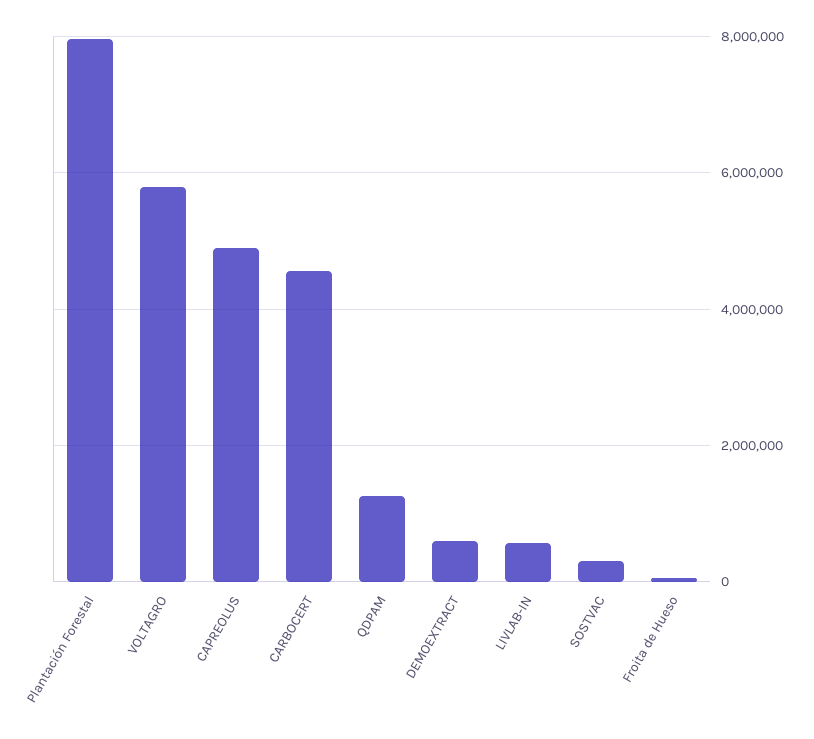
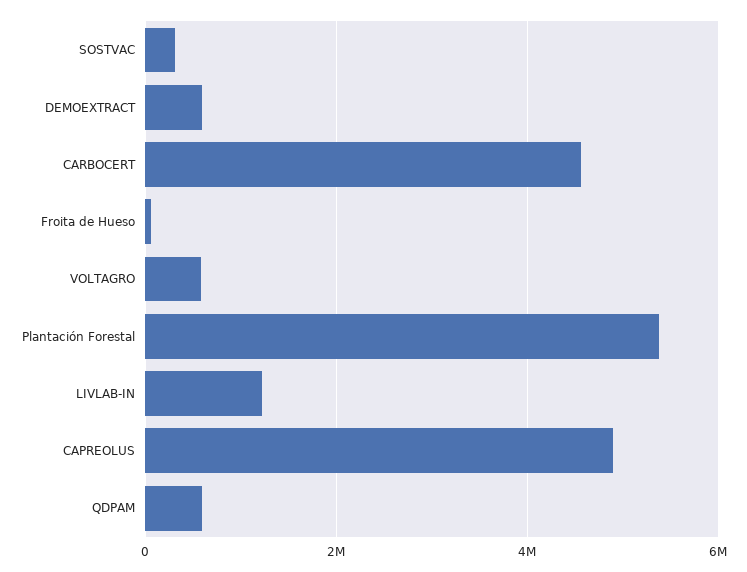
Plantación Forestal: 8000000 -> 5400000
VOLTAGRO: 5800000 -> 600000
QDPAM: 1200000 -> 600000
LIVLAB-IN: 600000 -> 1200000

